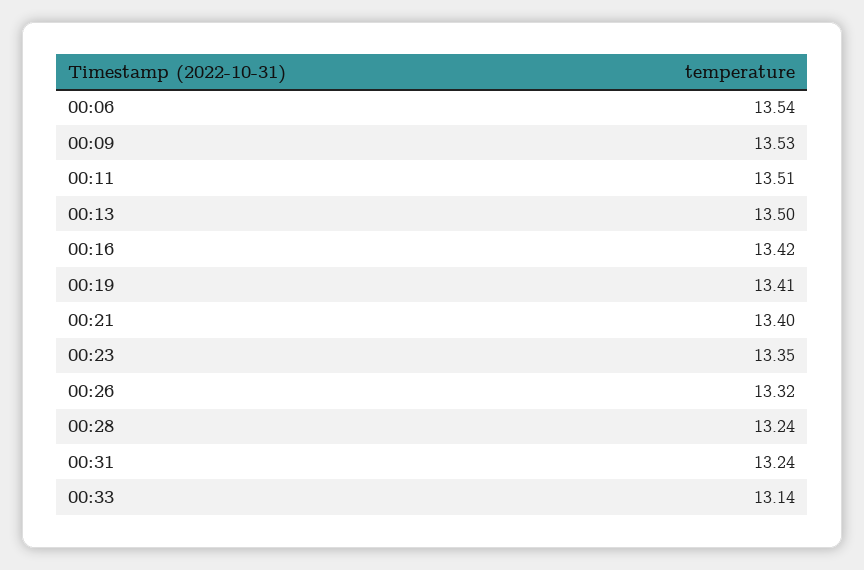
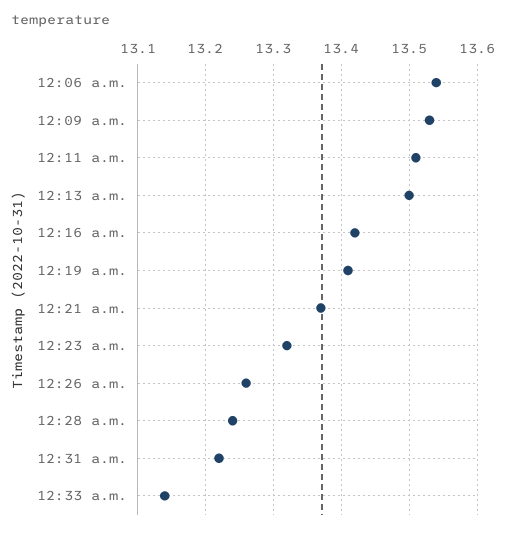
00:21: 13.4 -> 13.37
00:23: 13.35 -> 13.32
00:26: 13.32 -> 13.26
00:31: 13.24 -> 13.22

